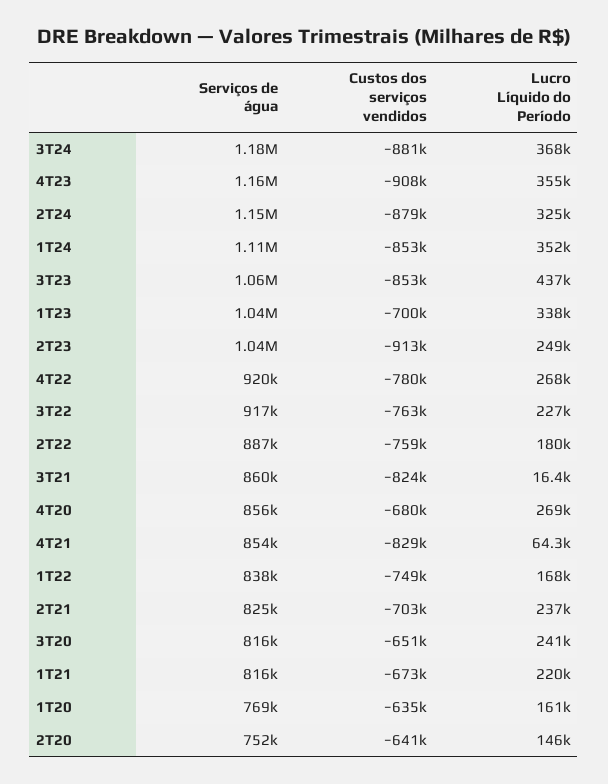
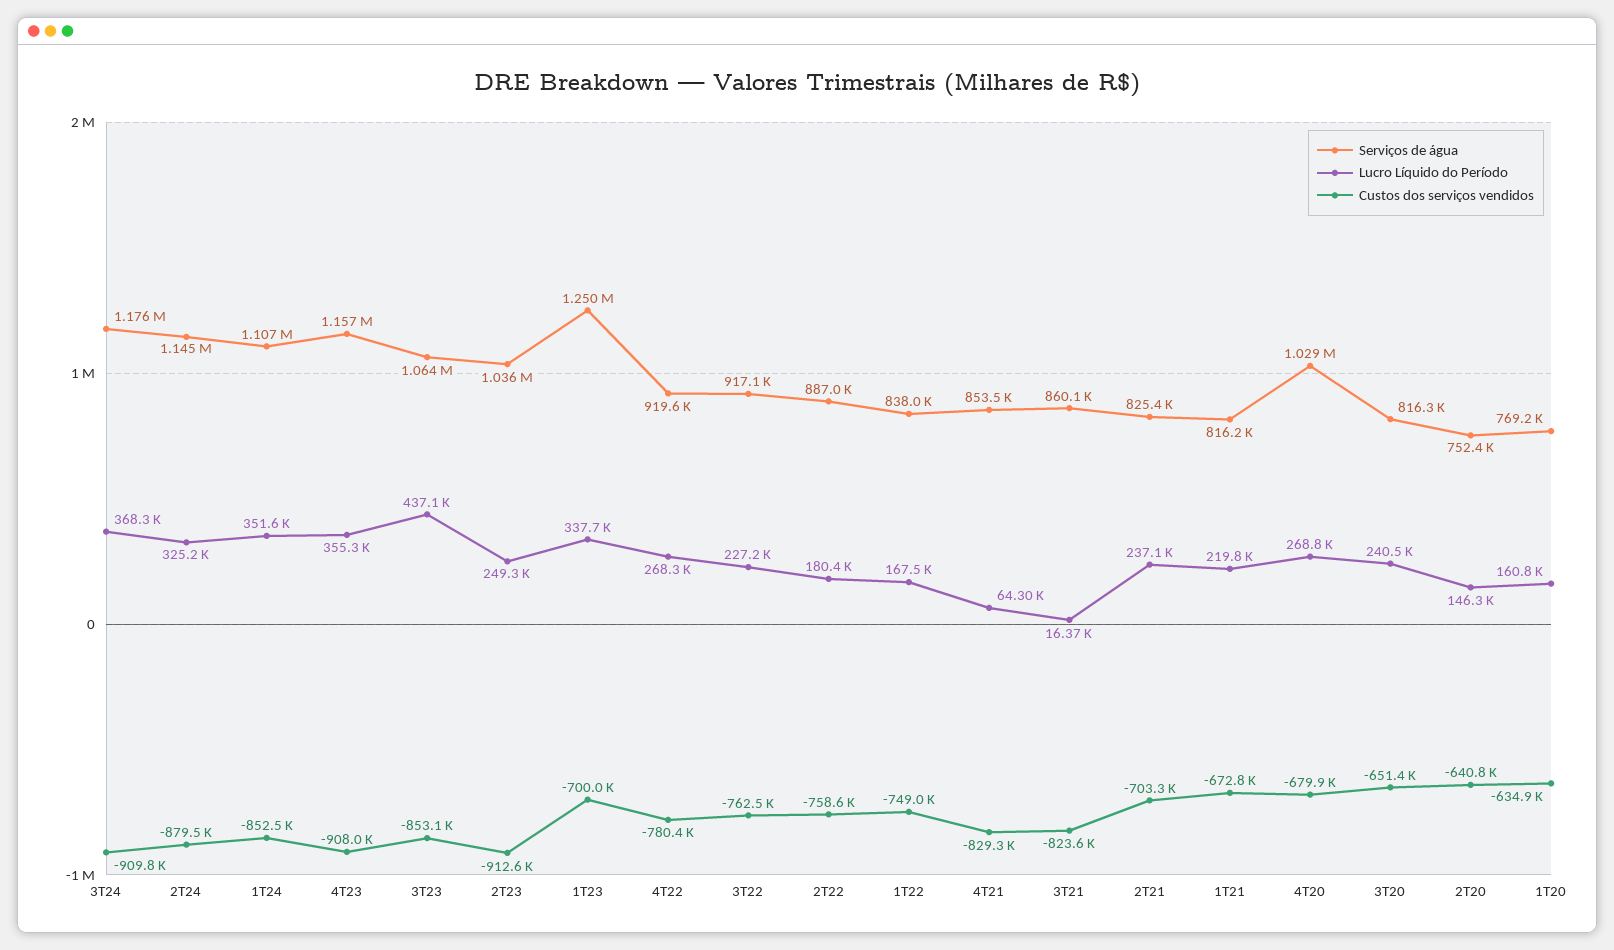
Custos dos serviços vendidos, 3T24: -881000 -> -909800
Serviços de água, 1T23: 1040000 -> 1250000
Serviços de água, 4T20: 856000 -> 1029000

